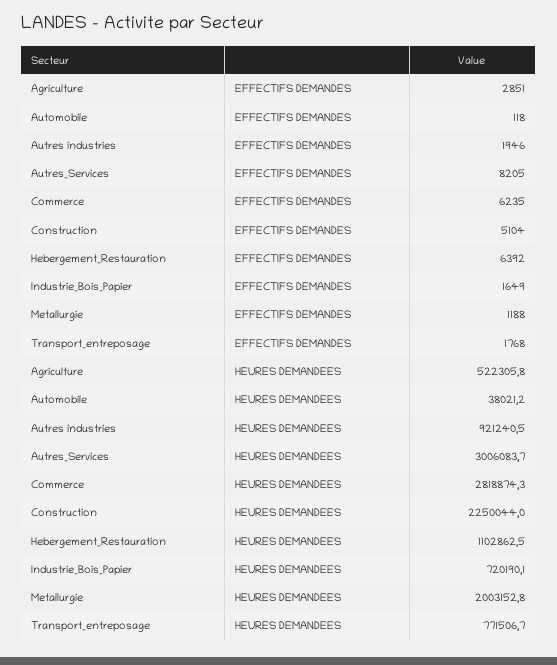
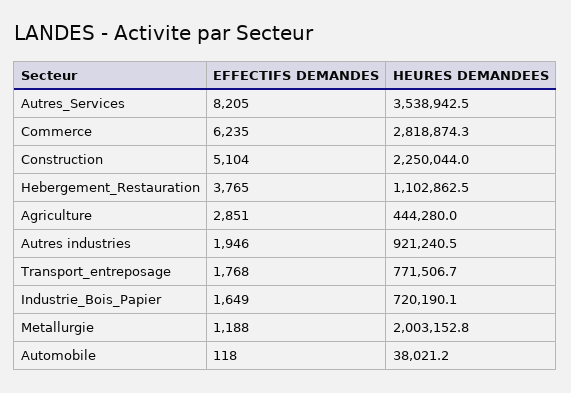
Hebergement_Restauration, EFFECTIFS DEMANDES: 6392 -> 3765
Agriculture, HEURES DEMANDEES: 522305.8 -> 444280
Autres_Services, HEURES DEMANDEES: 3006083.7 -> 3538942.5

